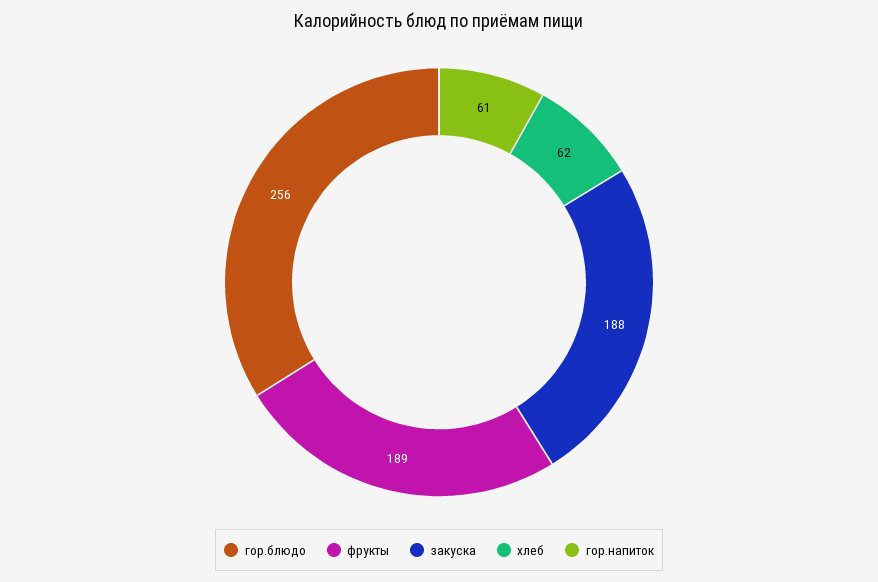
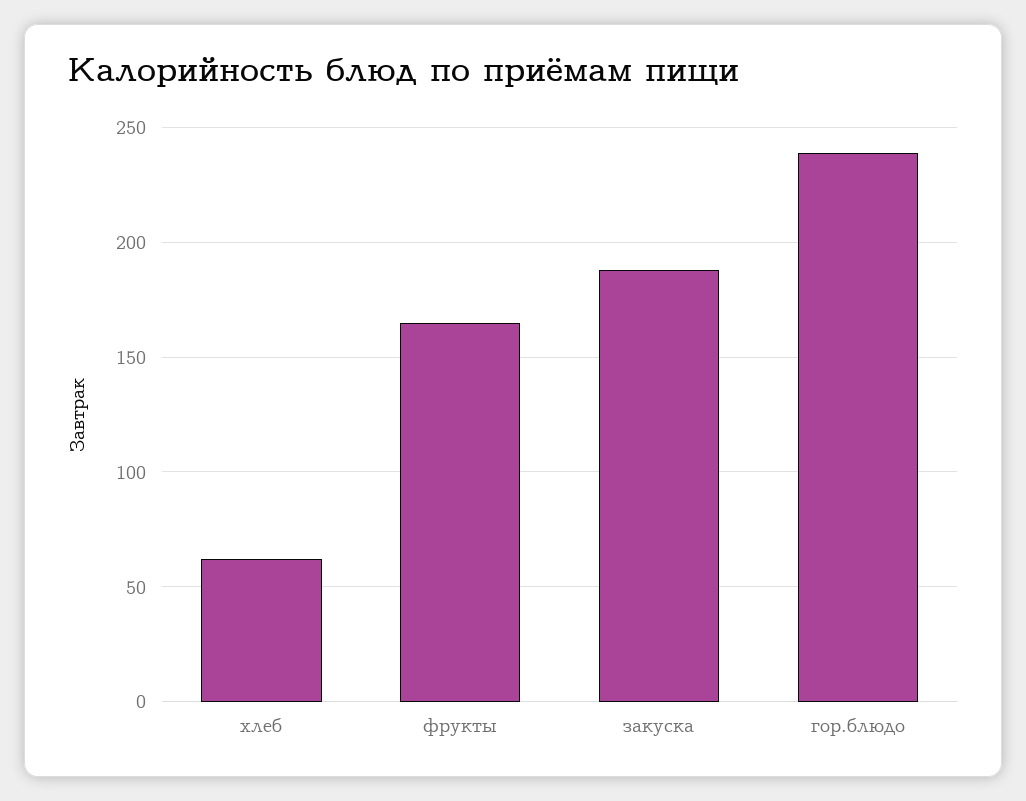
гор.блюдо: 256 -> 240
фрукты: 189 -> 165
гор.напиток: 61 -> none

